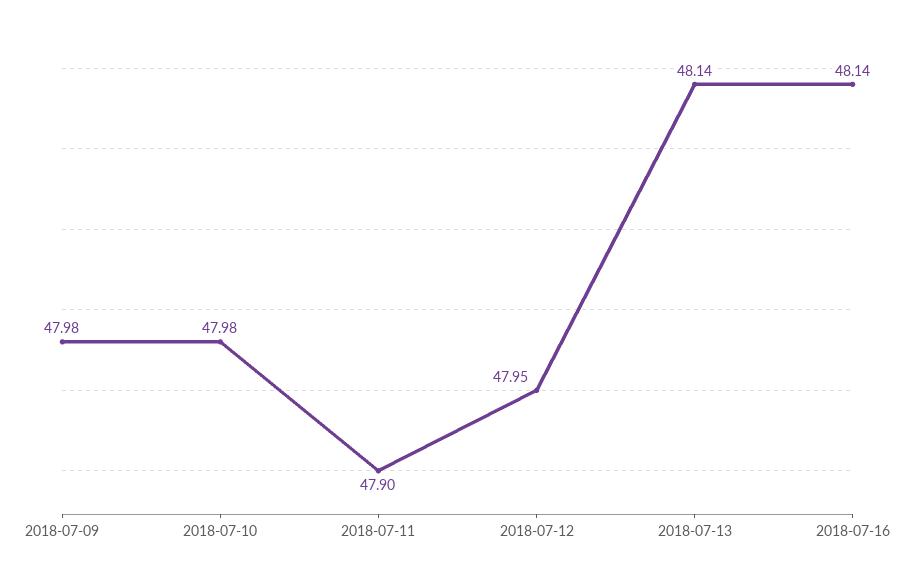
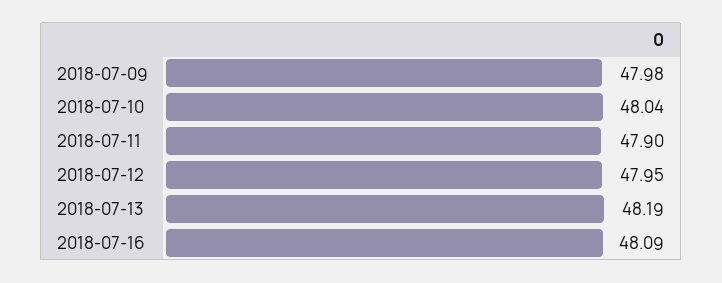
2018-07-10: 47.98 -> 48.04
2018-07-13: 48.14 -> 48.19
2018-07-16: 48.14 -> 48.09

